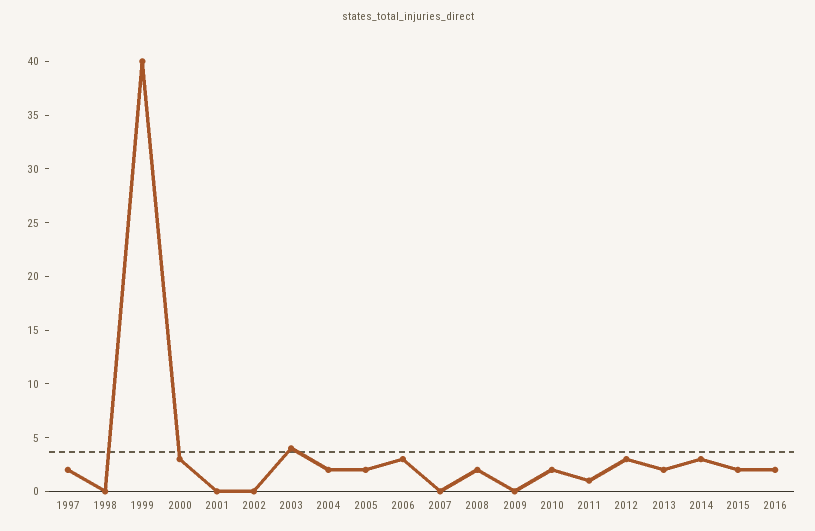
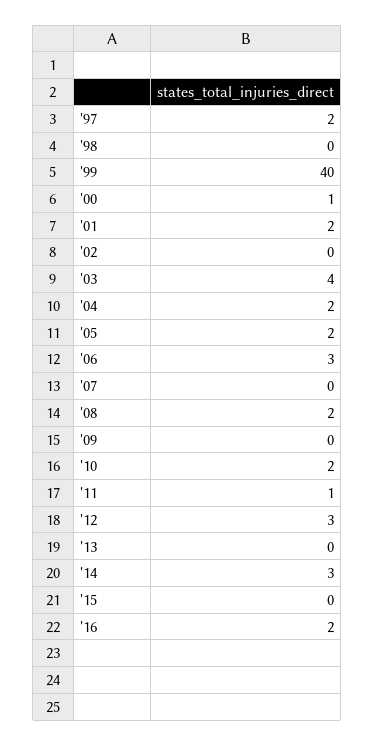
2000: 3 -> 1
2001: 0 -> 2
2013: 2 -> 0
2015: 2 -> 0

